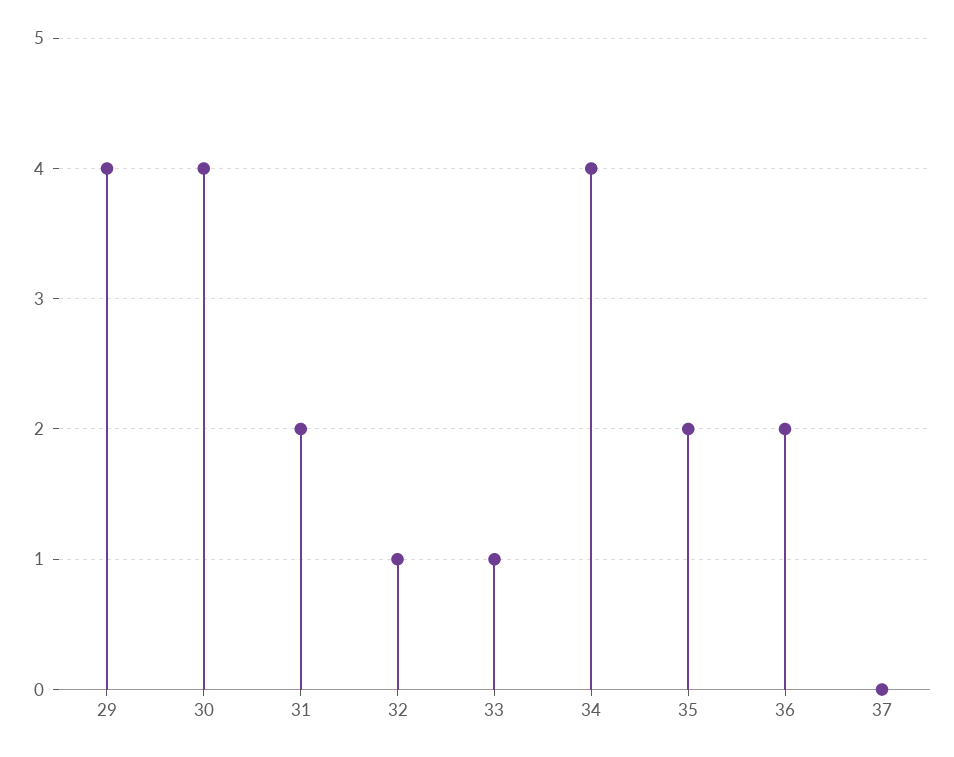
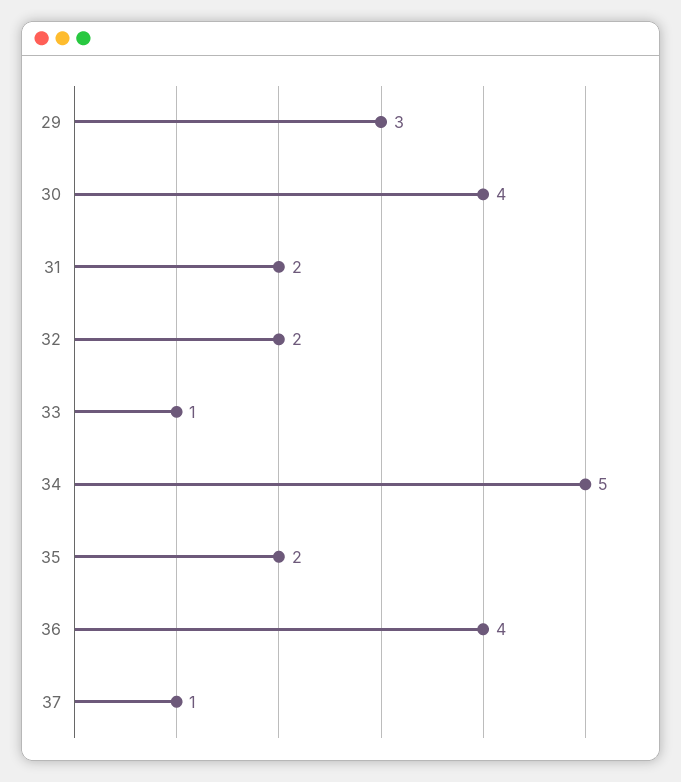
29: 4 -> 3
32: 1 -> 2
34: 4 -> 5
36: 2 -> 4
37: 0 -> 1

